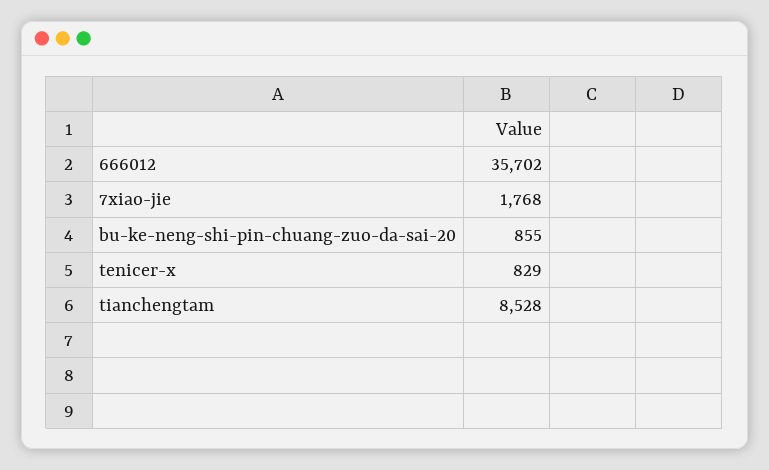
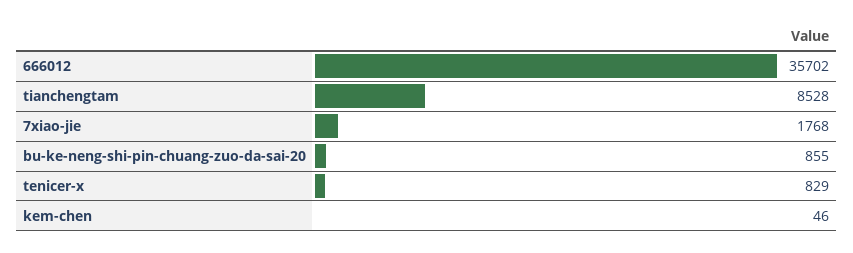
kem-chen: none -> 46

